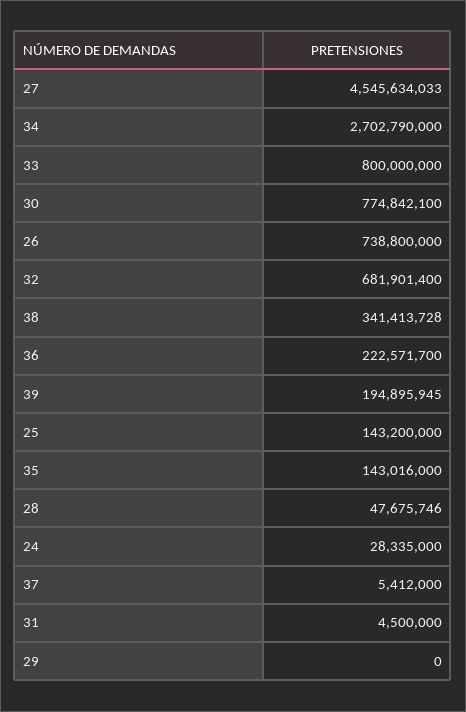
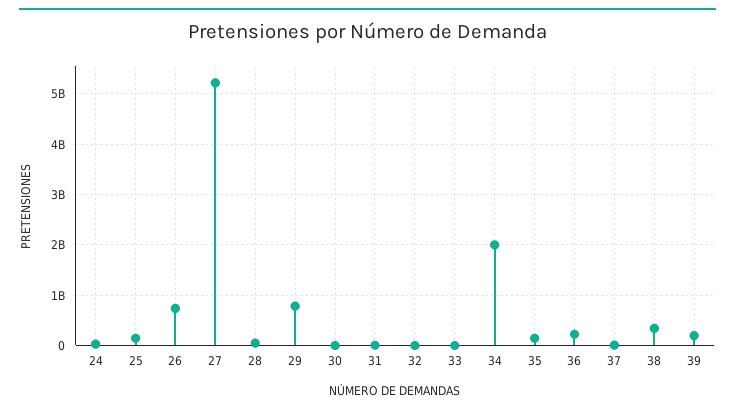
27: 4545634033 -> 5200000000
34: 2702790000 -> 2000000000
33: 800000000 -> 0
30: 774842100 -> 0
32: 681901400 -> 0
29: 0 -> 800000000

